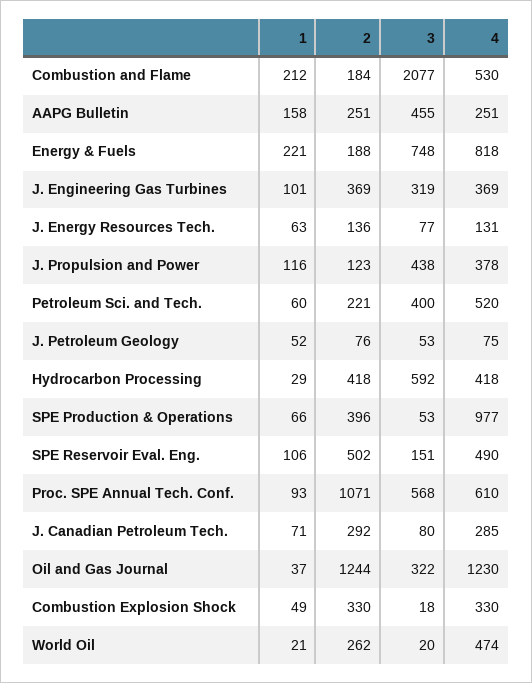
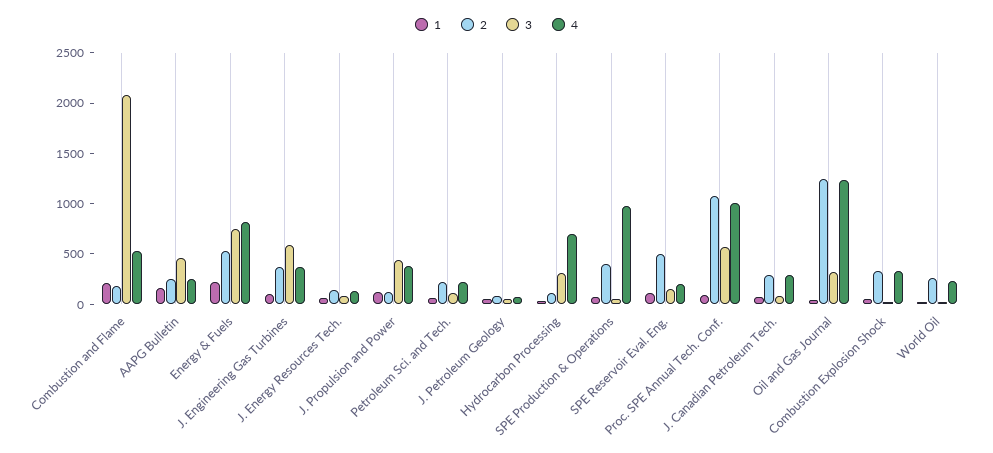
2, Energy & Fuels: 188 -> 500
3, J. Engineering Gas Turbines: 319 -> 600
3, Petroleum Sci. and Tech.: 400 -> 100
4, Petroleum Sci. and Tech.: 520 -> 200
2, Hydrocarbon Processing: 418 -> 100
3, Hydrocarbon Processing: 592 -> 300
4, Hydrocarbon Processing: 418 -> 700
4, SPE Reservoir Eval. Eng.: 490 -> 200
4, Proc. SPE Annual Tech. Conf.: 610 -> 1000
4, World Oil: 474 -> 200

